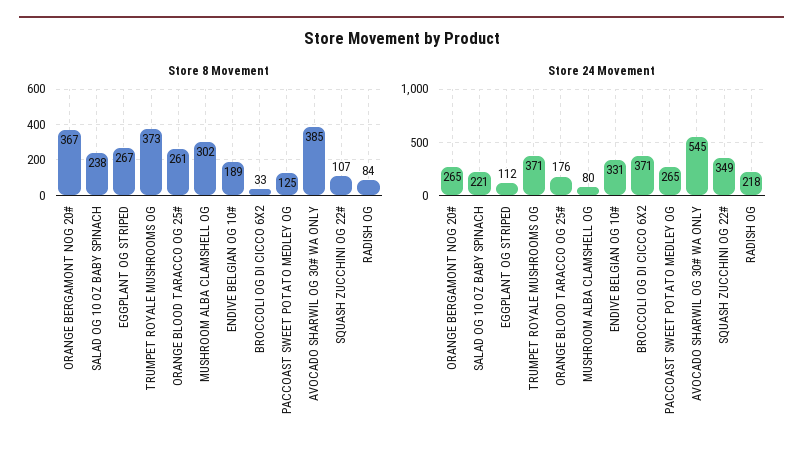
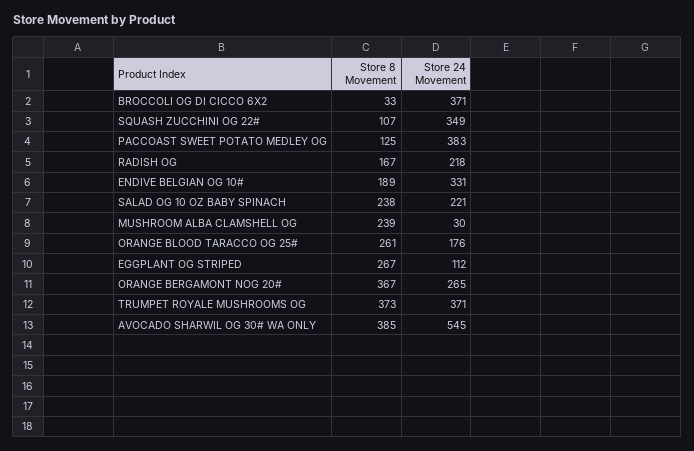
Store 8 Movement, MUSHROOM ALBA CLAMSHELL OG: 302 -> 239
Store 8 Movement, RADISH OG: 84 -> 167
Store 24 Movement, MUSHROOM ALBA CLAMSHELL OG: 80 -> 30
Store 24 Movement, PACCOAST SWEET POTATO MEDLEY OG: 265 -> 383

